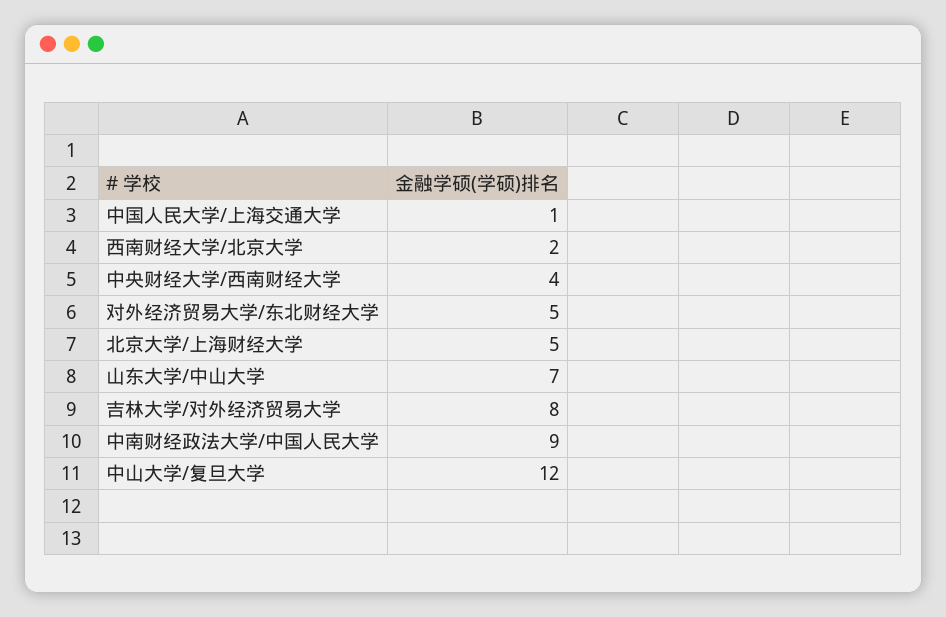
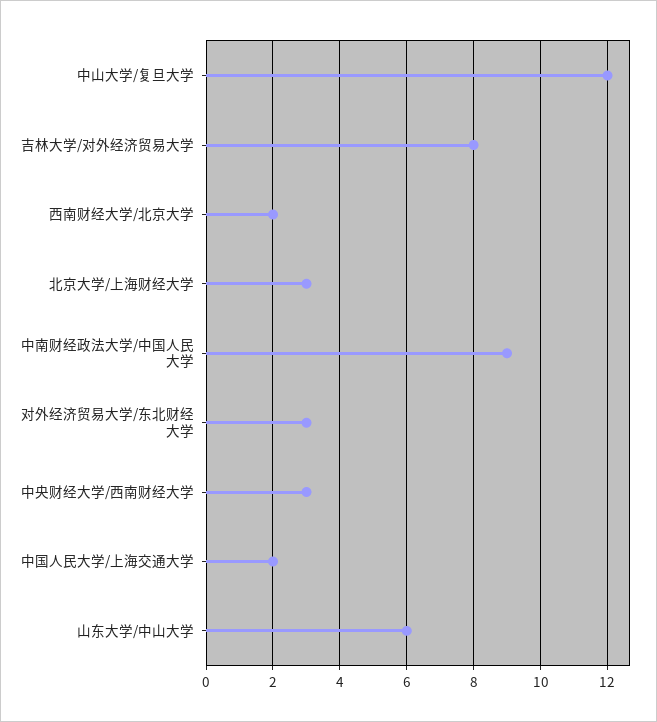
中国人民大学/上海交通大学: 1 -> 2
中央财经大学/西南财经大学: 4 -> 3
对外经济贸易大学/东北财经大学: 5 -> 3
北京大学/上海财经大学: 5 -> 3
山东大学/中山大学: 7 -> 6

